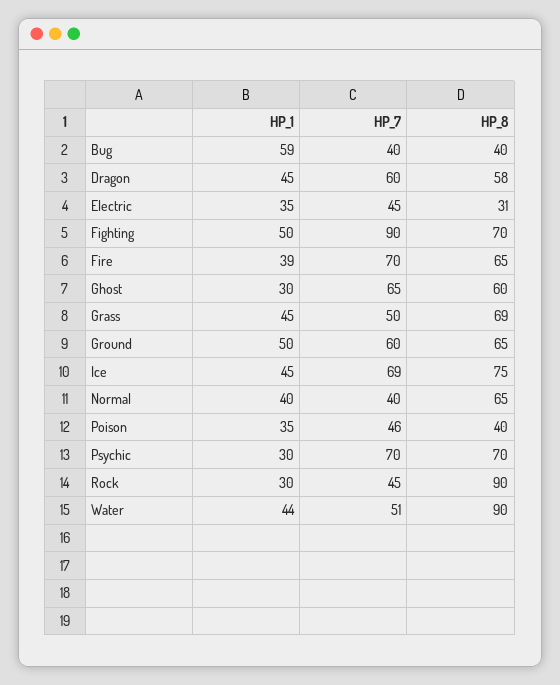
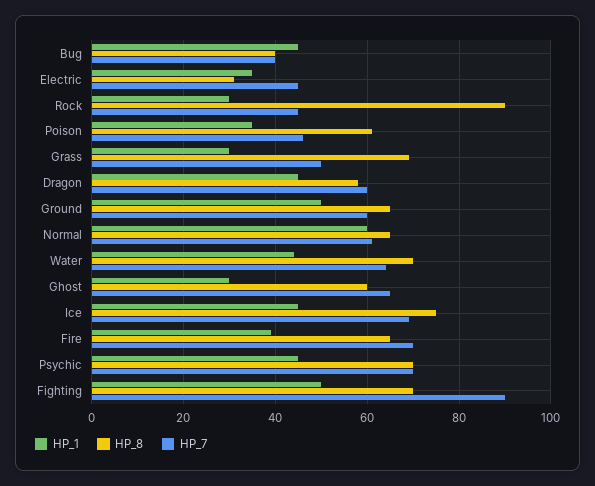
HP_1, Bug: 59 -> 45
HP_1, Grass: 45 -> 30
HP_1, Normal: 40 -> 60
HP_7, Normal: 40 -> 60
HP_8, Poison: 40 -> 60
HP_1, Psychic: 30 -> 45
HP_7, Water: 51 -> 65
HP_8, Water: 90 -> 70

